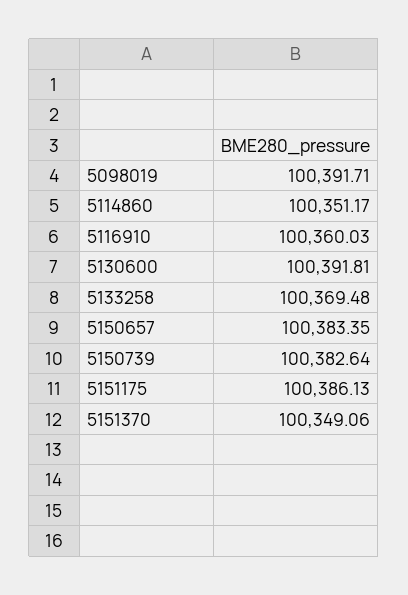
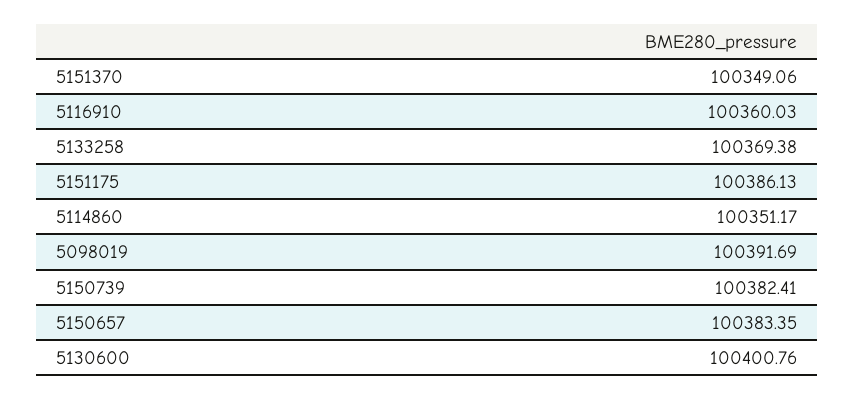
5098019: 100391.71 -> 100391.69
5130600: 100391.81 -> 100400.76
5133258: 100369.48 -> 100369.38
5150739: 100382.64 -> 100382.41

